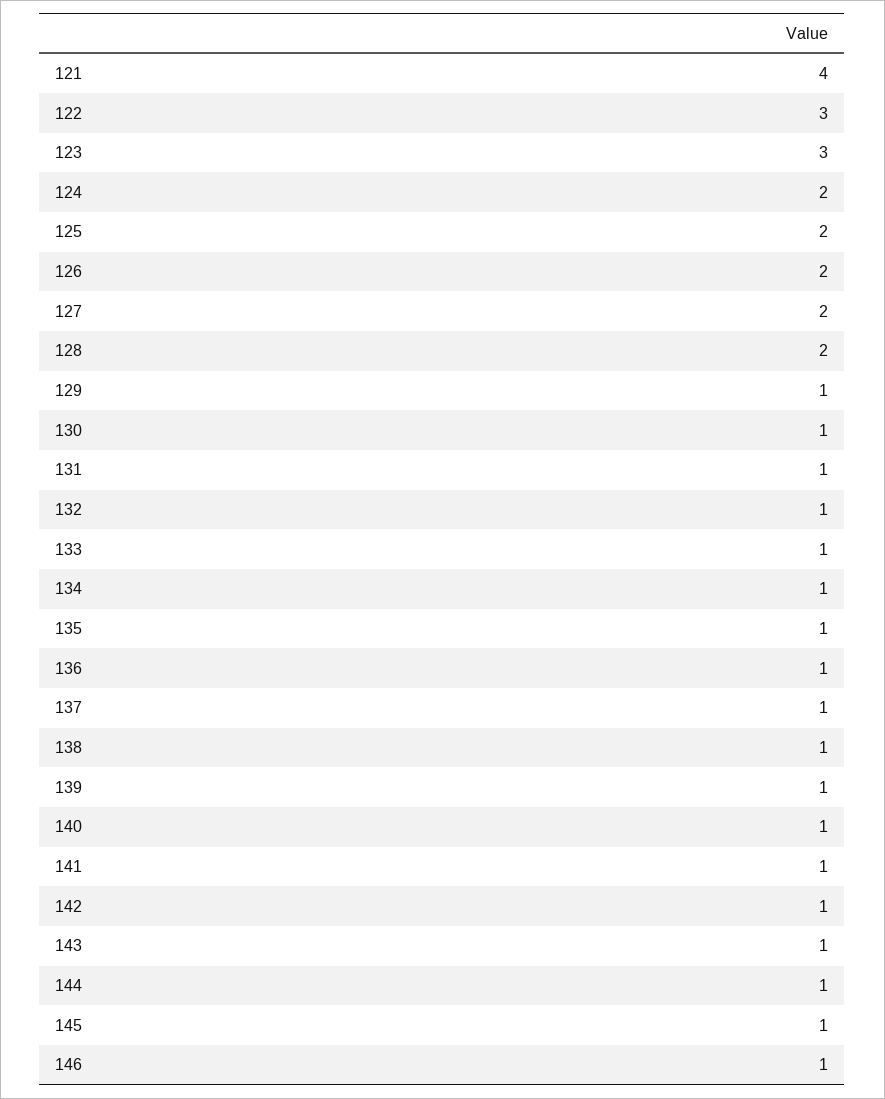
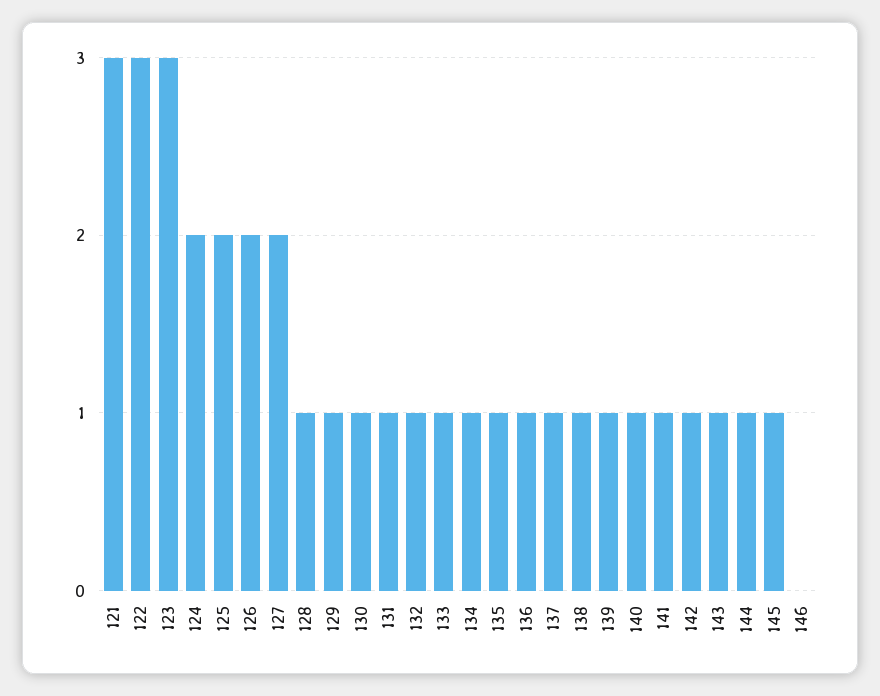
121: 4 -> 3
128: 2 -> 1
146: 1 -> 0

